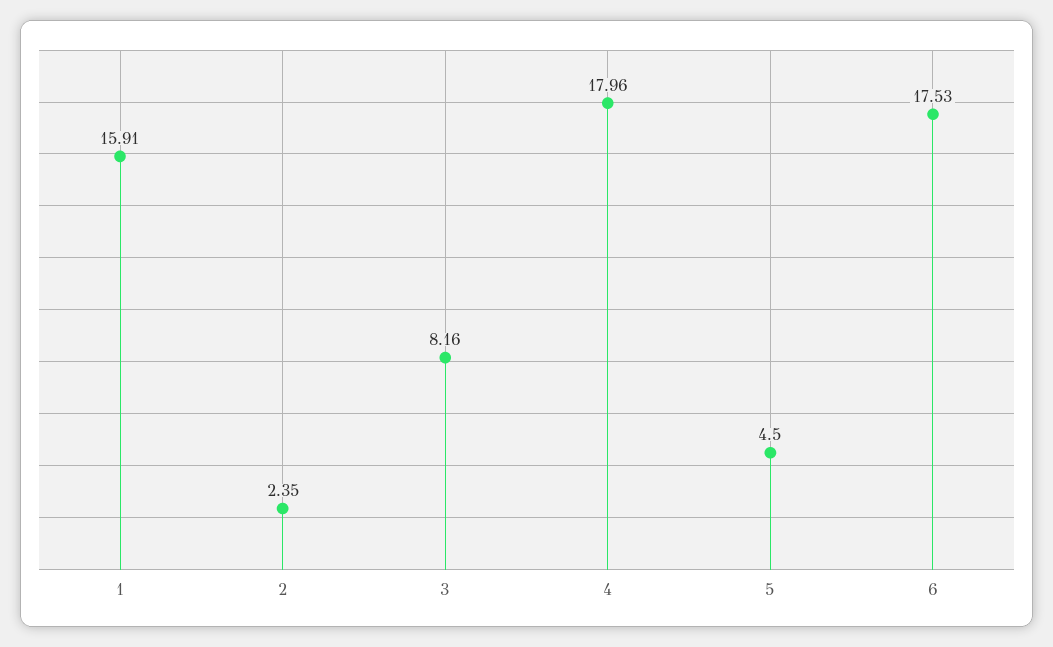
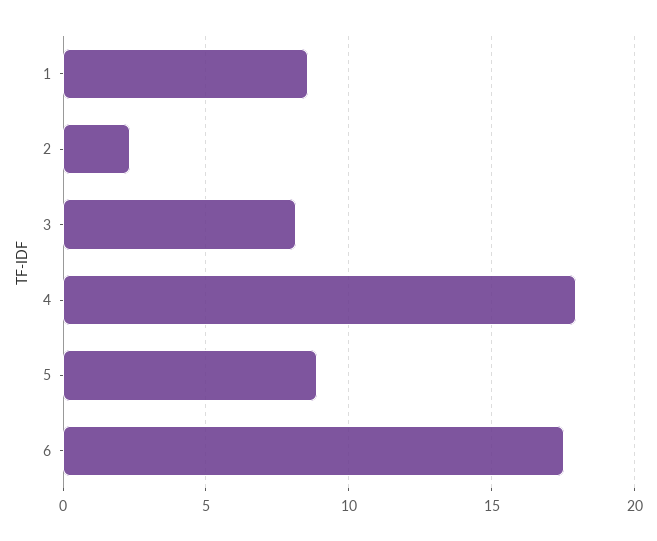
1: 15.91 -> 8.5
5: 4.5 -> 9

